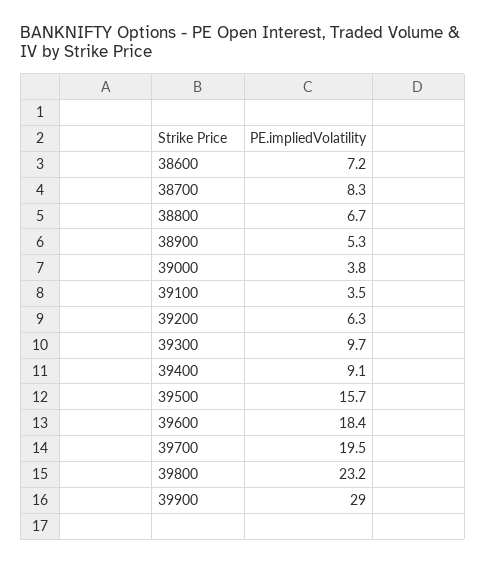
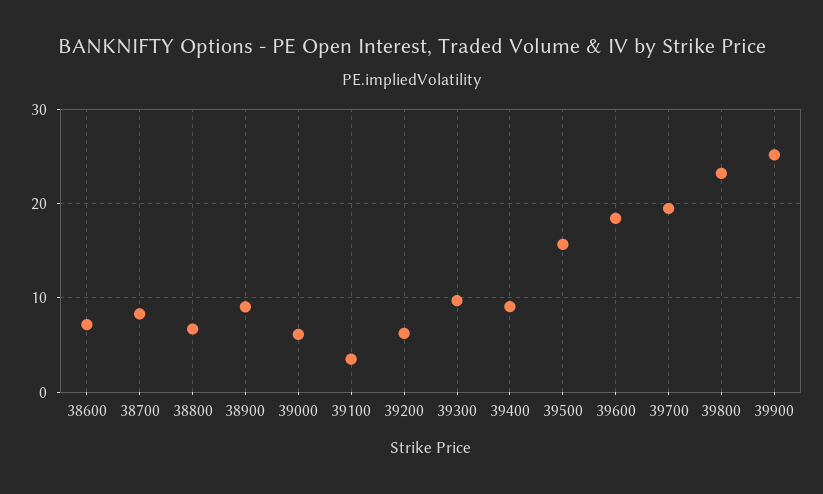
38900: 5.3 -> 9
39000: 3.8 -> 6
39900: 29 -> 25

